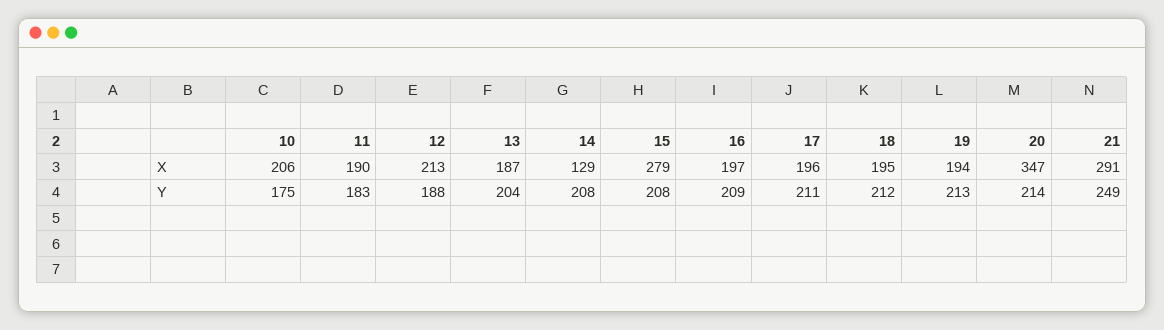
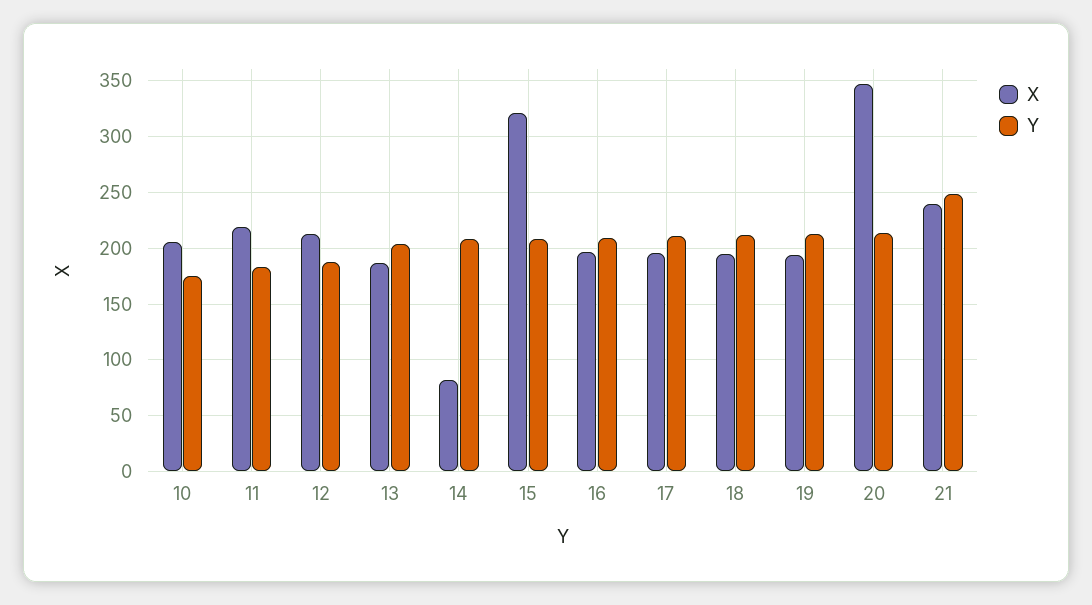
X, 11: 190 -> 220
X, 14: 129 -> 80
X, 15: 279 -> 320
X, 21: 291 -> 240

